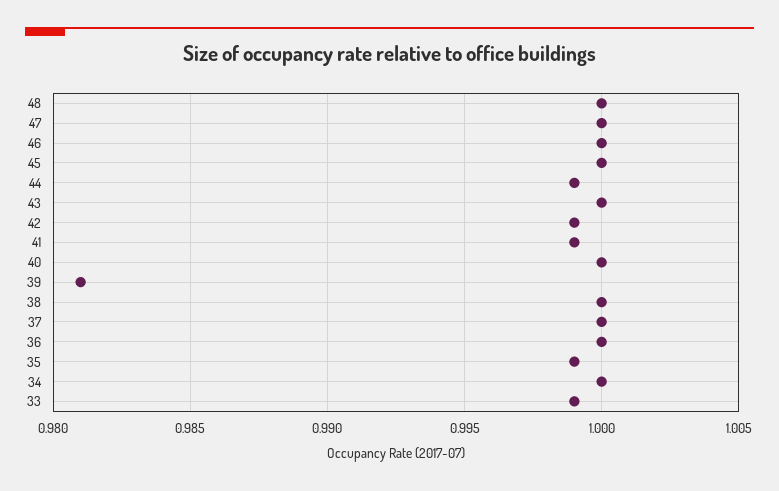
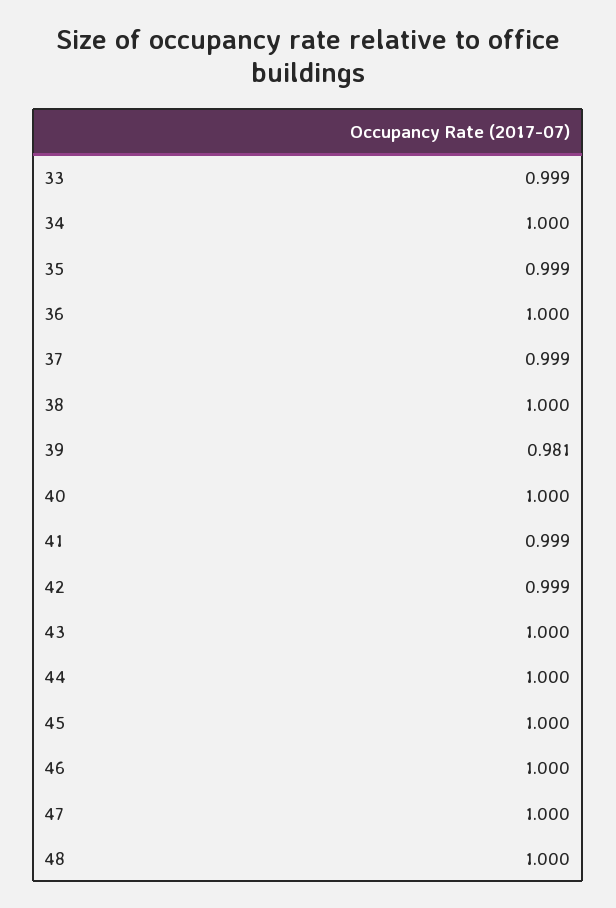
44: 0.999 -> 1
37: 1 -> 0.999

